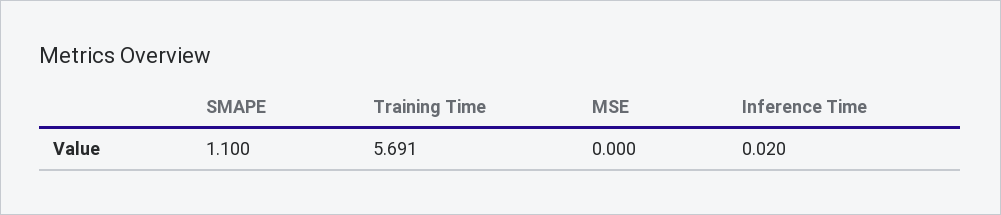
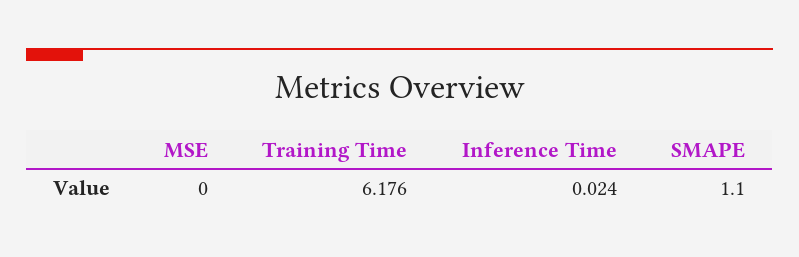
Training Time: 5.691 -> 6.176
Inference Time: 0.02 -> 0.024

